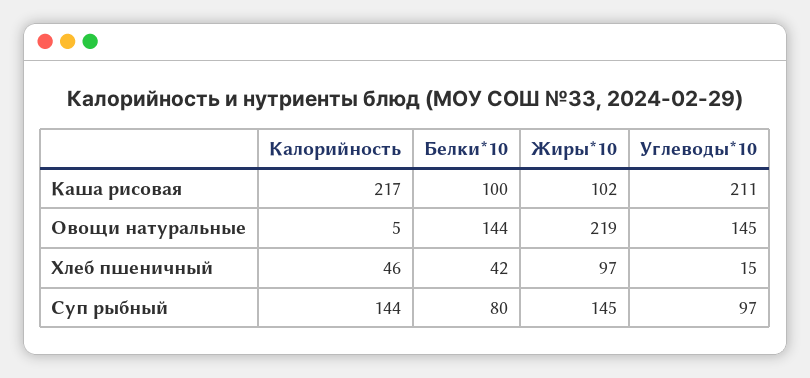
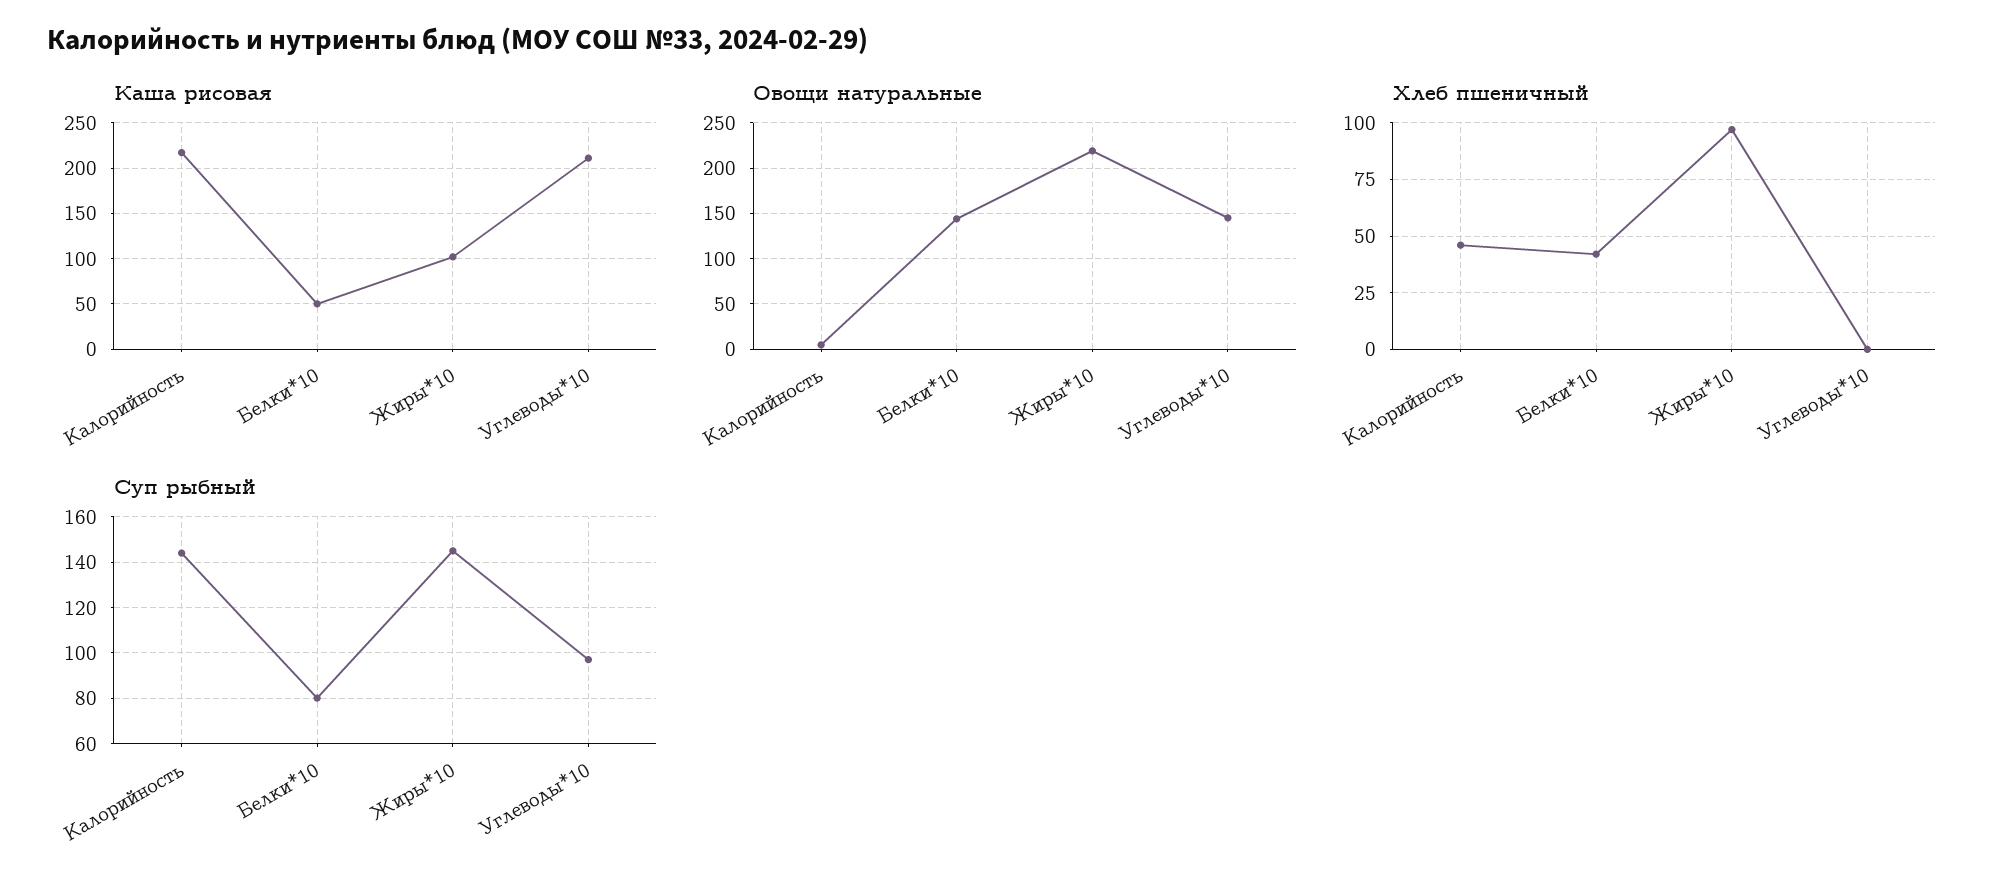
Каша рисовая, Белки*10: 100 -> 50
Хлеб пшеничный, Углеводы*10: 15 -> 0

